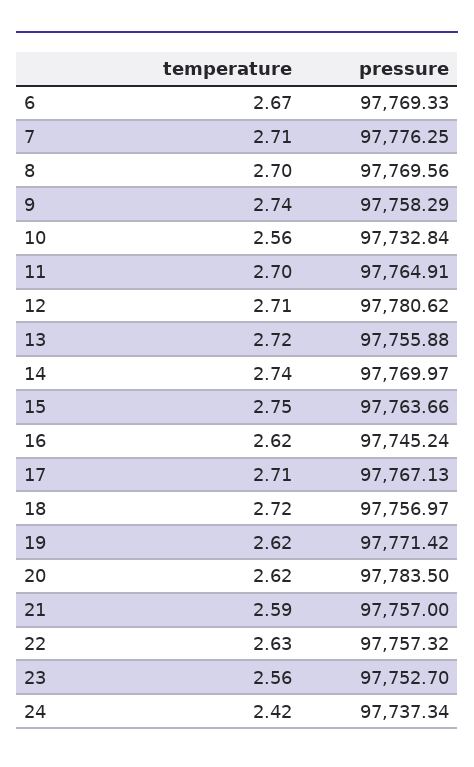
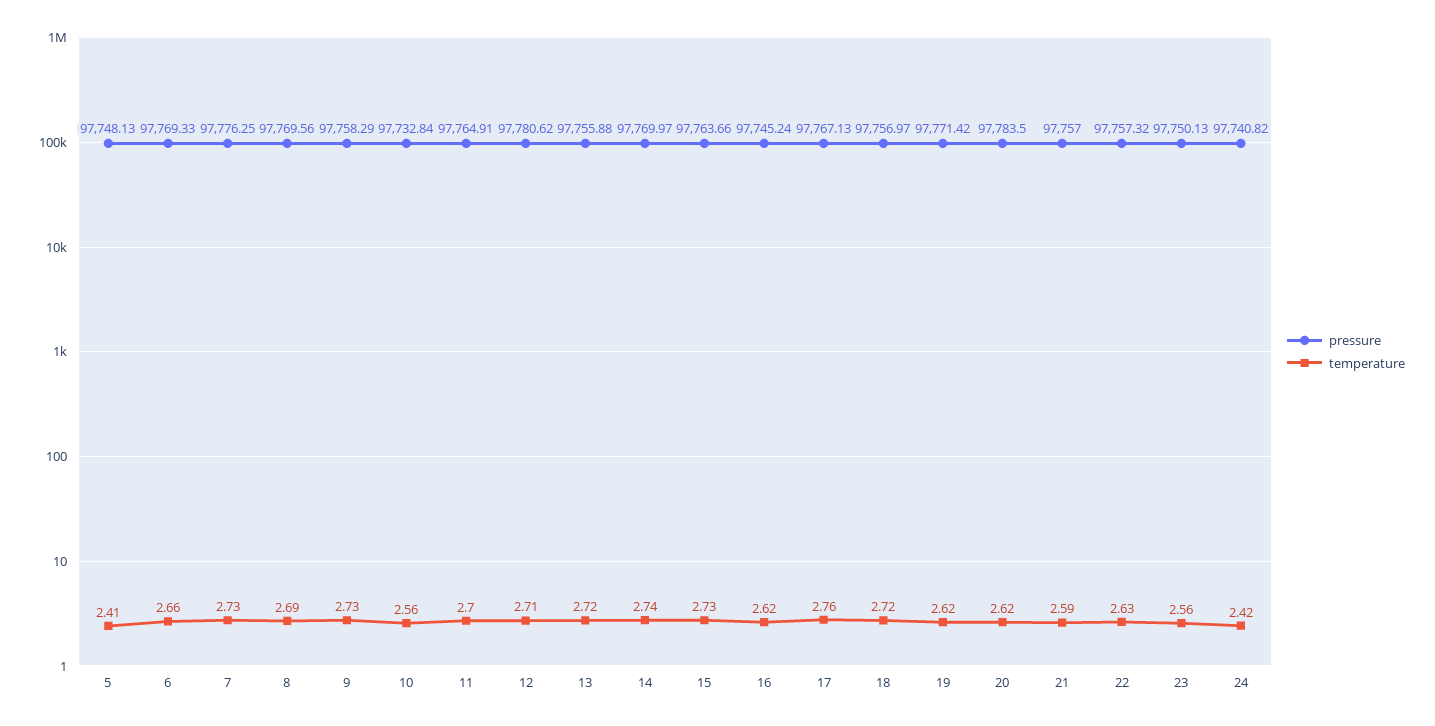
temperature, 6: 2.67 -> 2.66
temperature, 7: 2.71 -> 2.73
temperature, 8: 2.7 -> 2.69
temperature, 9: 2.74 -> 2.73
temperature, 15: 2.75 -> 2.73
temperature, 17: 2.71 -> 2.76
pressure, 23: 97752.7 -> 97750.13
pressure, 24: 97737.34 -> 97740.82
pressure, 5: none -> 97748.13
temperature, 5: none -> 2.41

